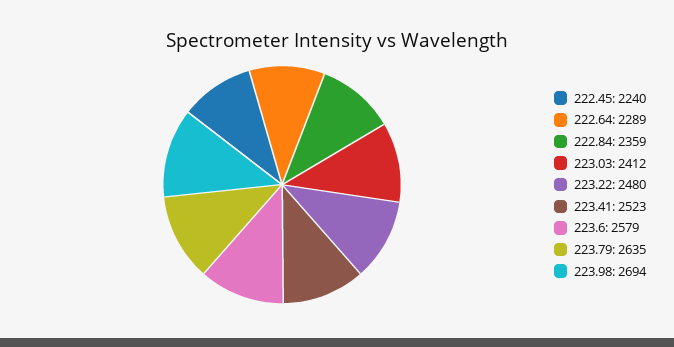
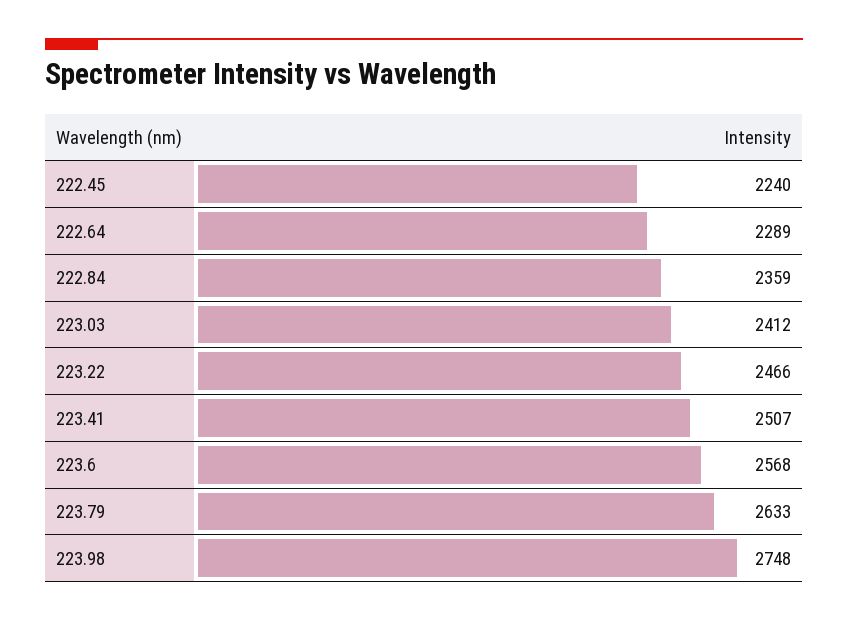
223.22: 2480 -> 2466
223.41: 2523 -> 2507
223.6: 2579 -> 2568
223.79: 2635 -> 2633
223.98: 2694 -> 2748

